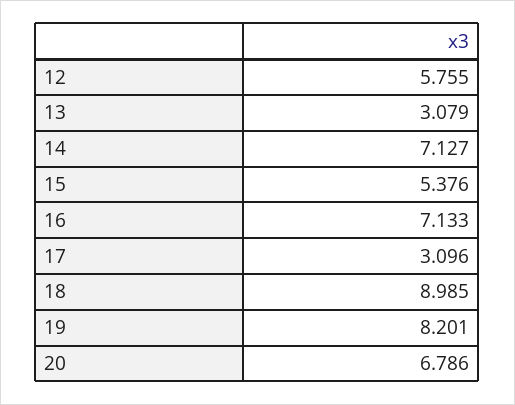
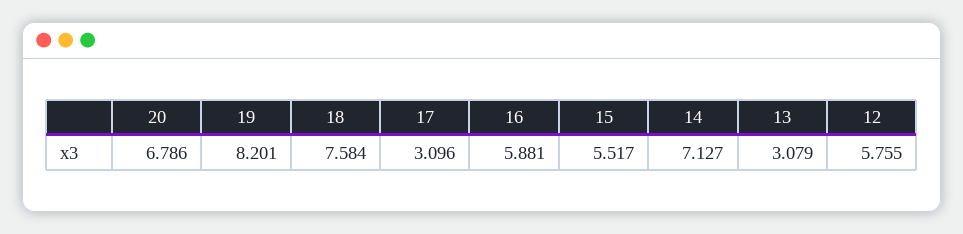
15: 5.376 -> 5.517
16: 7.133 -> 5.881
18: 8.985 -> 7.584

